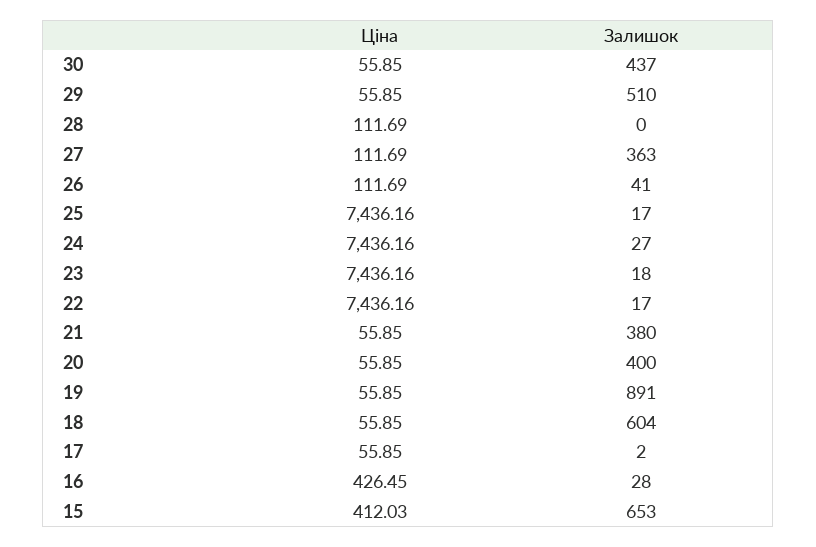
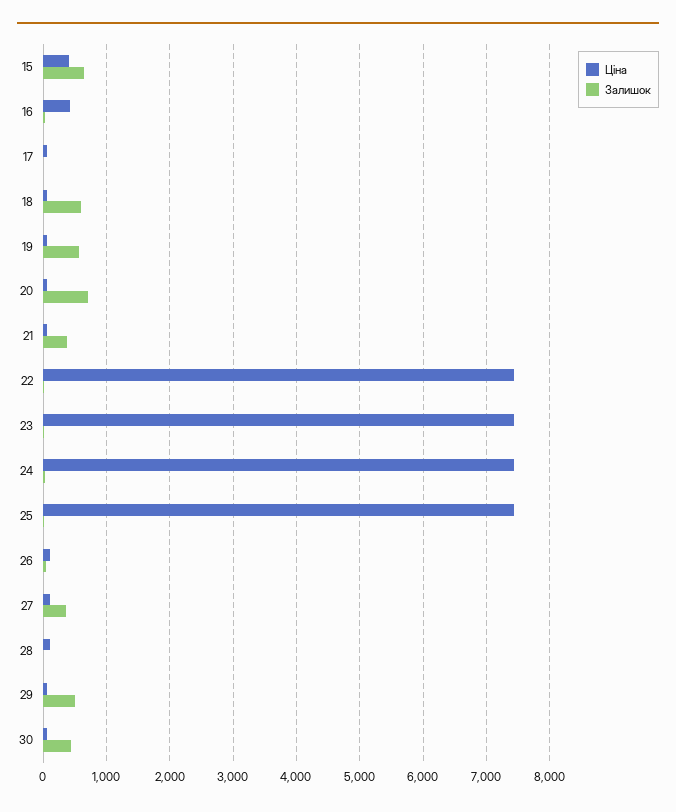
Залишок, 20: 400 -> 700
Залишок, 19: 891 -> 600

